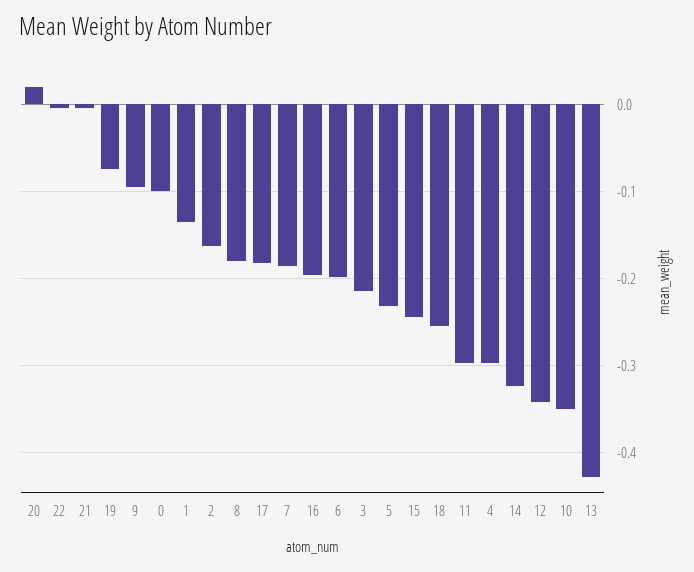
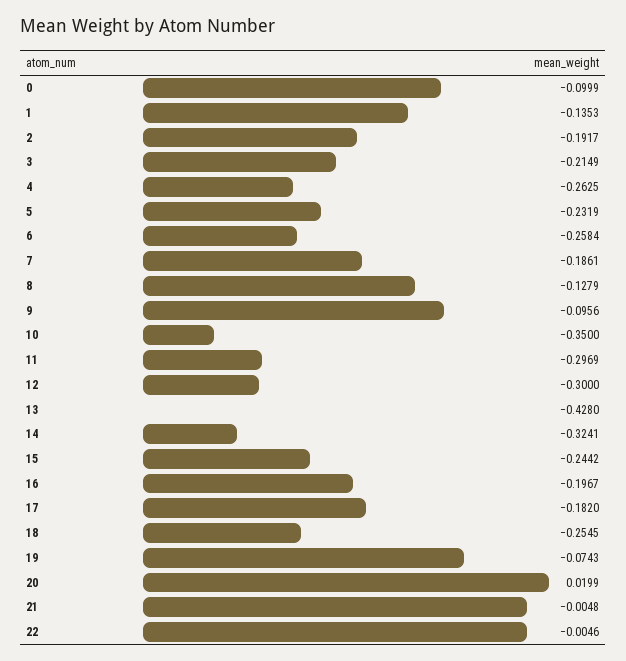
2: -0.16 -> -0.1917
8: -0.18 -> -0.1279
6: -0.2 -> -0.2584
4: -0.3 -> -0.2625
12: -0.34 -> -0.3

